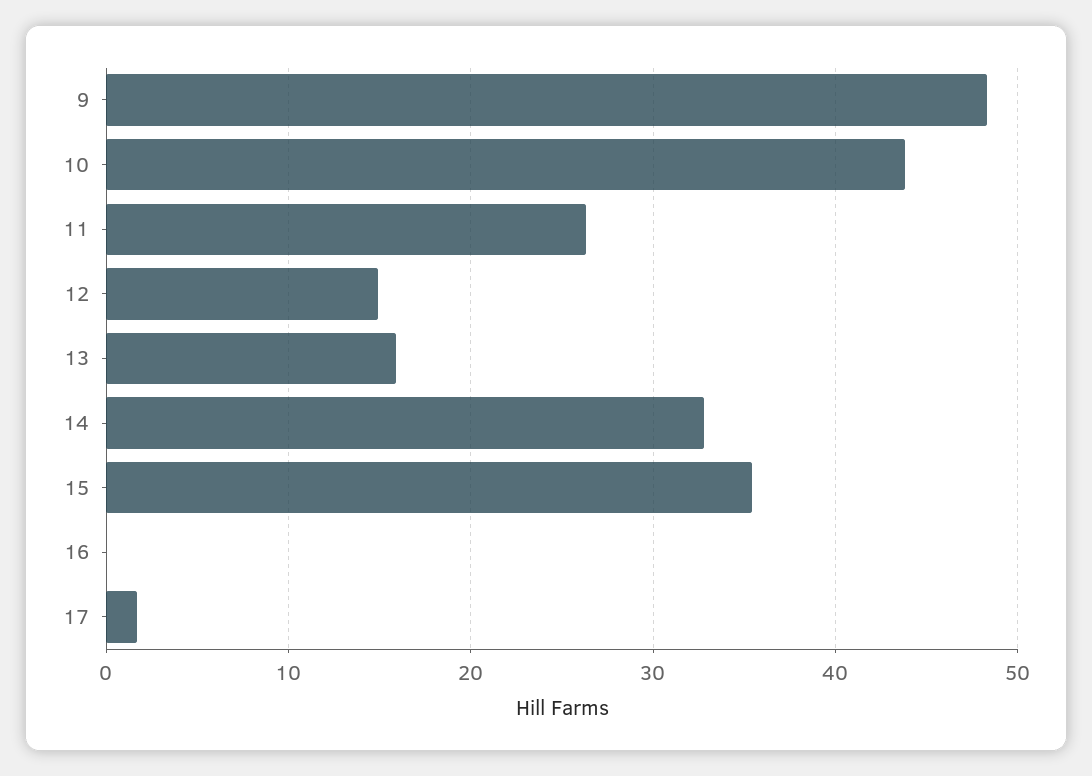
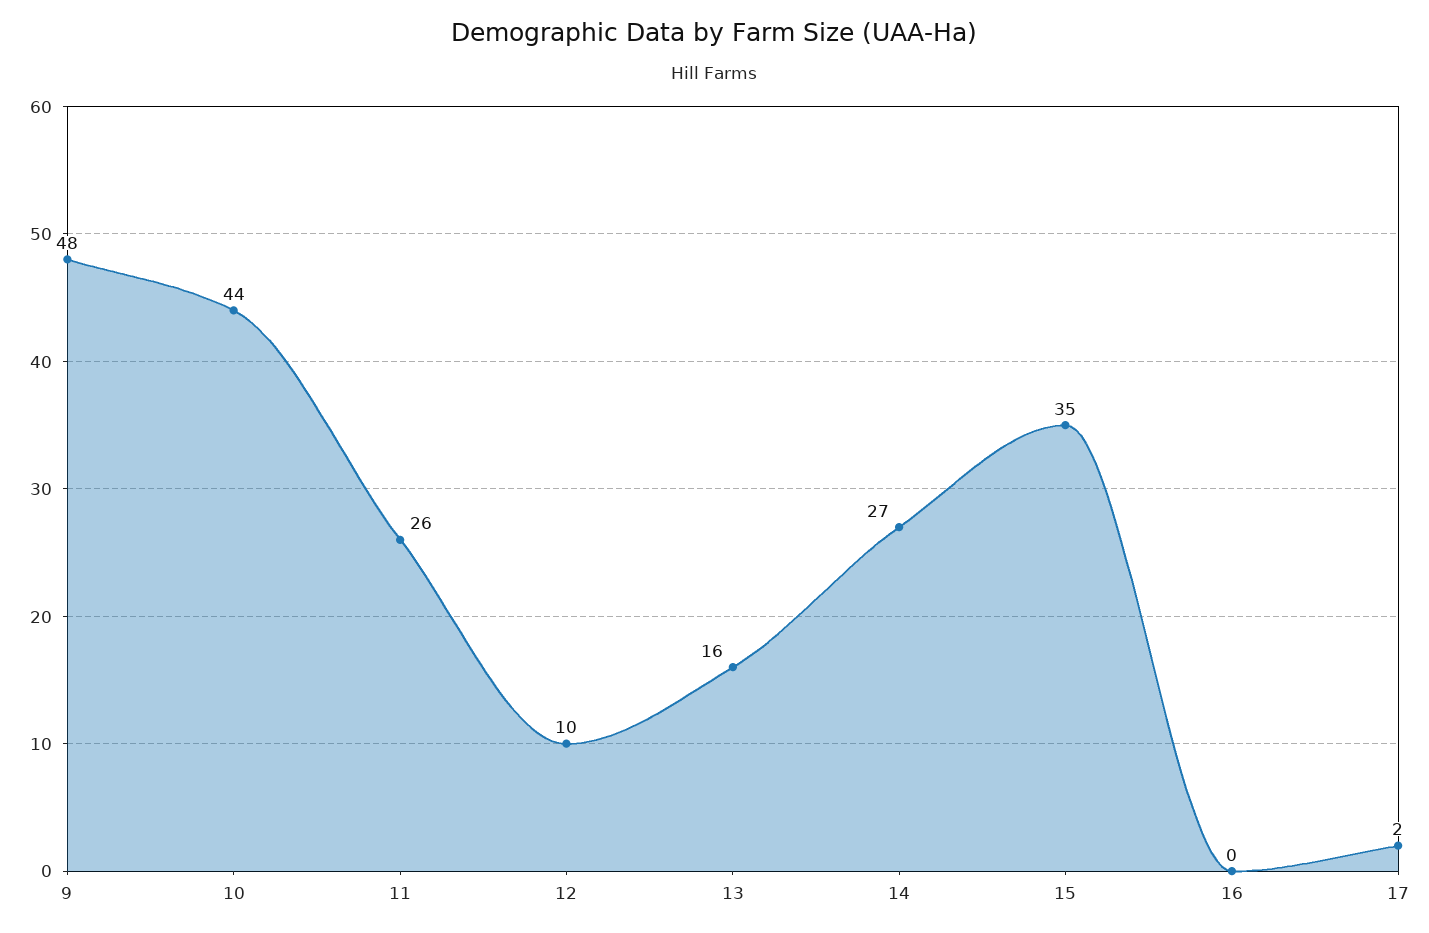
12: 15 -> 10
14: 33 -> 27

